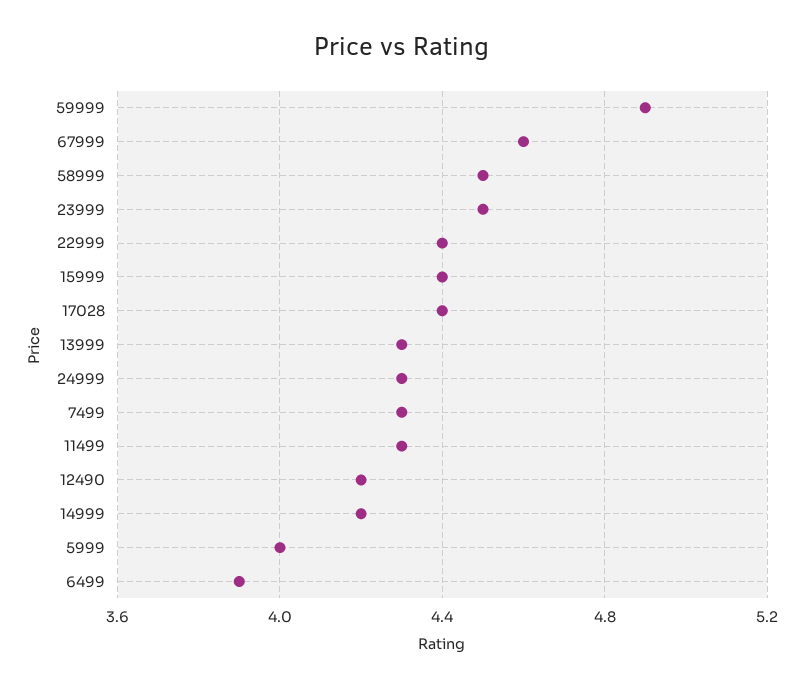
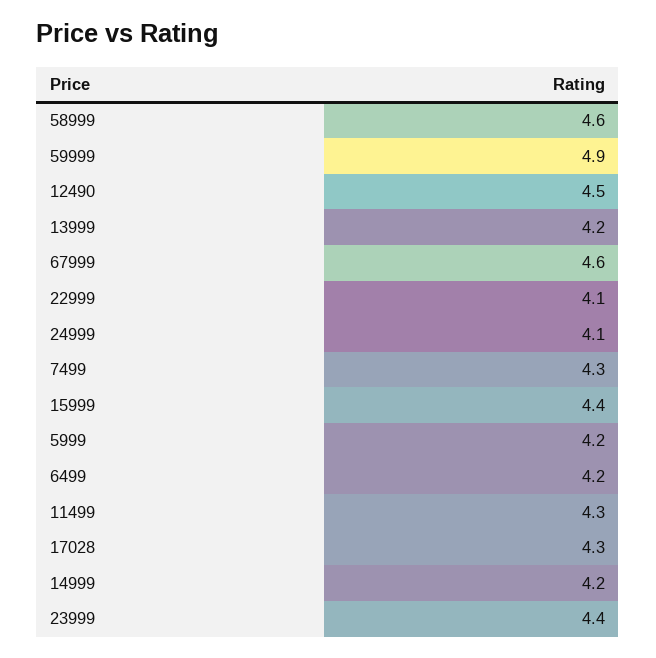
58999: 4.5 -> 4.6
23999: 4.5 -> 4.4
22999: 4.4 -> 4.1
17028: 4.4 -> 4.3
13999: 4.3 -> 4.2
24999: 4.3 -> 4.1
12490: 4.2 -> 4.5
5999: 4 -> 4.2
6499: 3.9 -> 4.2

